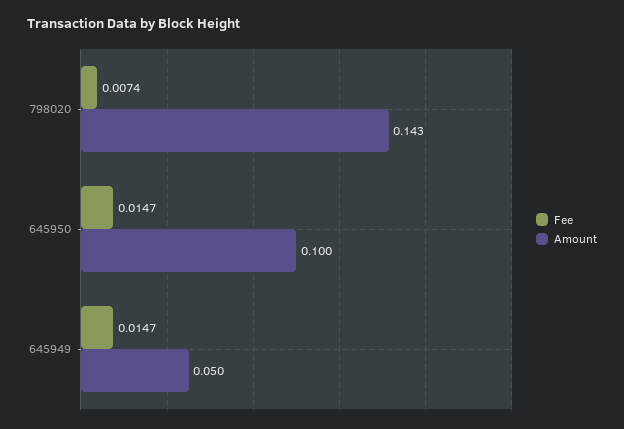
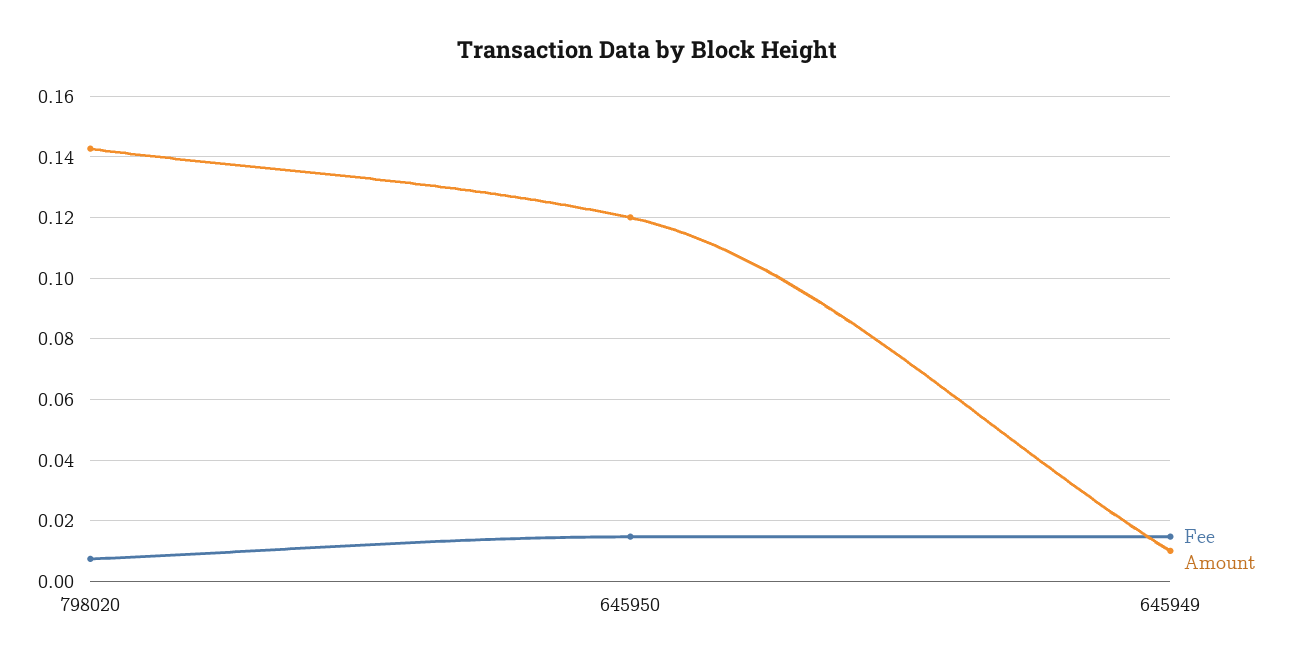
Amount, 645950: 0.1 -> 0.12
Amount, 645949: 0.05 -> 0.01

